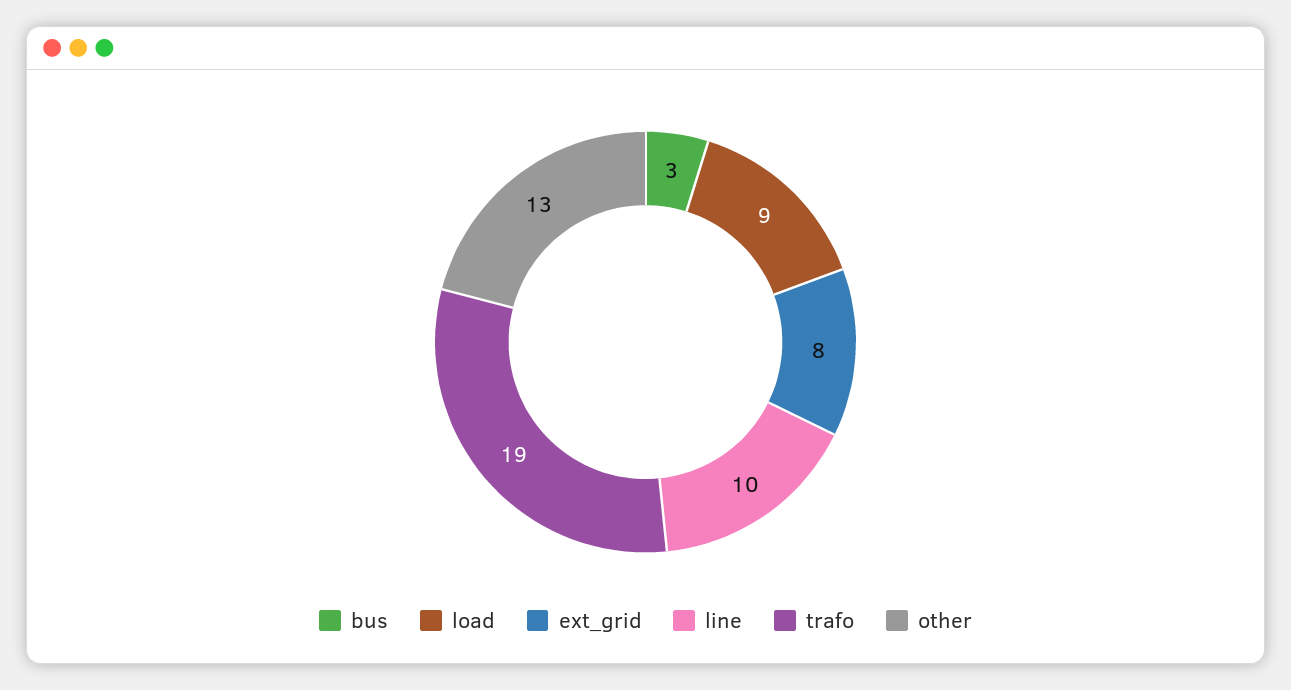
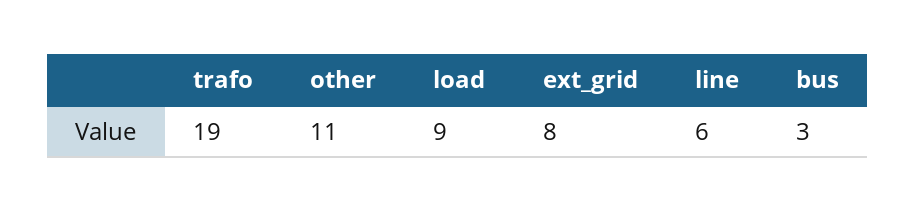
line: 10 -> 6
other: 13 -> 11

